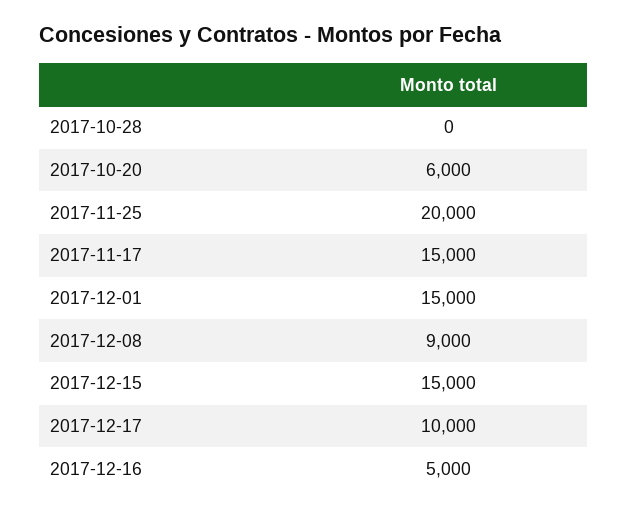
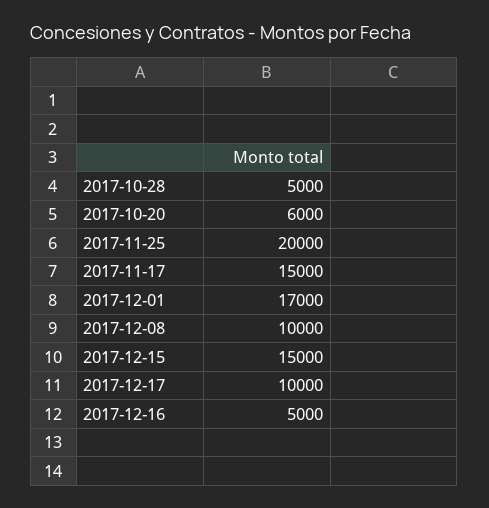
2017-10-28: 0 -> 5000
2017-12-01: 15000 -> 17000
2017-12-08: 9000 -> 10000

